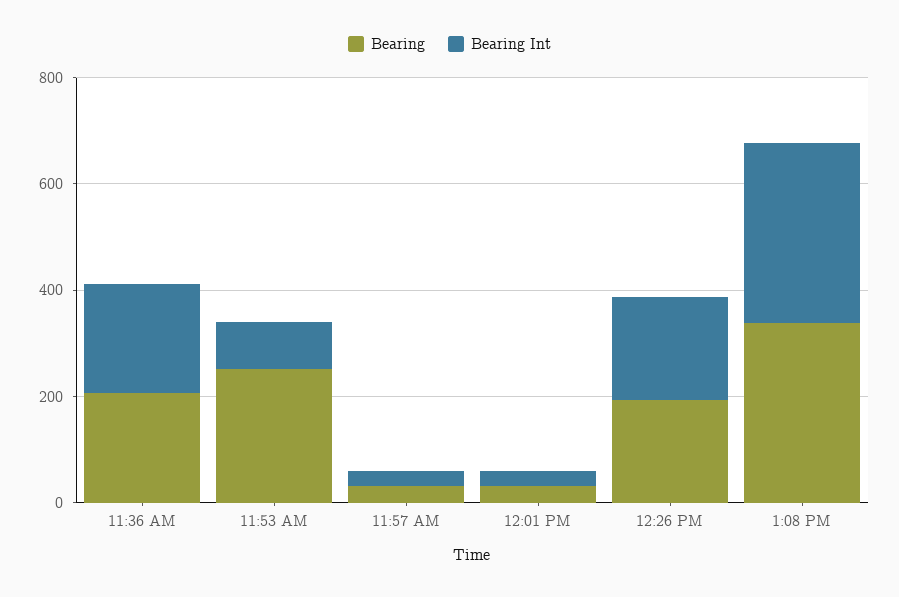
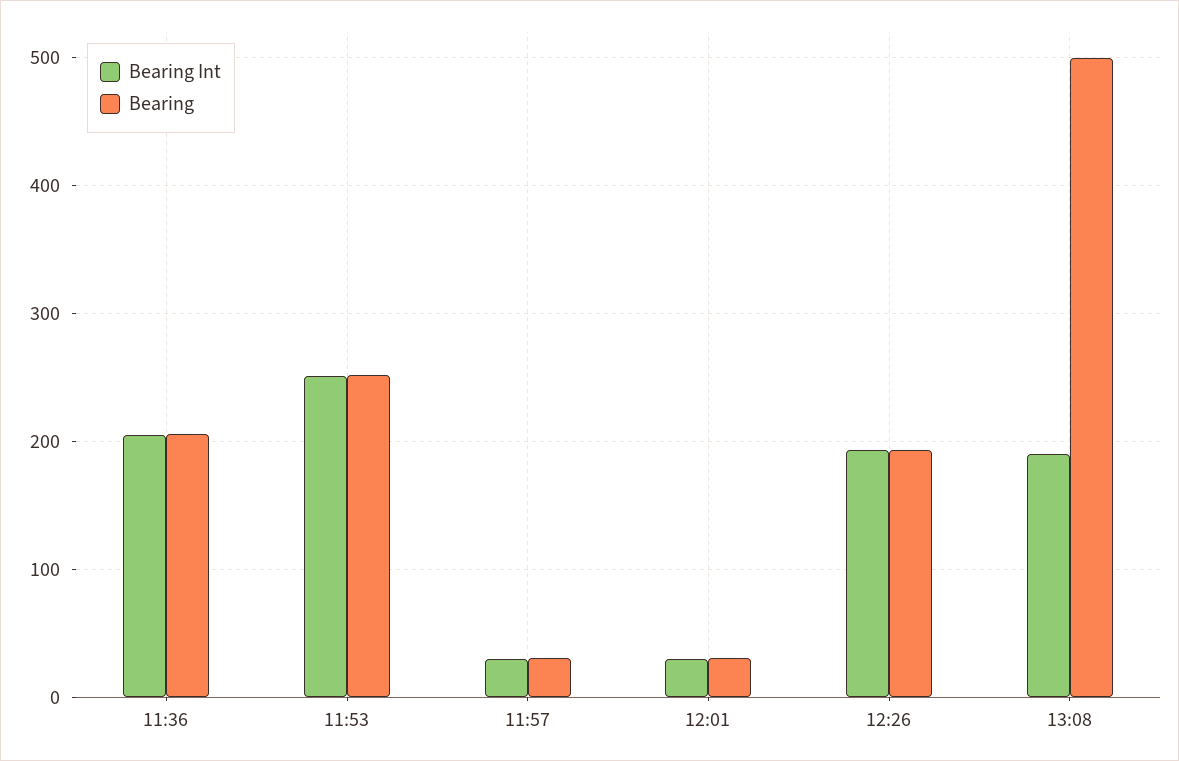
Bearing Int, 11:53 AM: 100 -> 250
Bearing, 1:08 PM: 350 -> 500
Bearing Int, 1:08 PM: 350 -> 190

